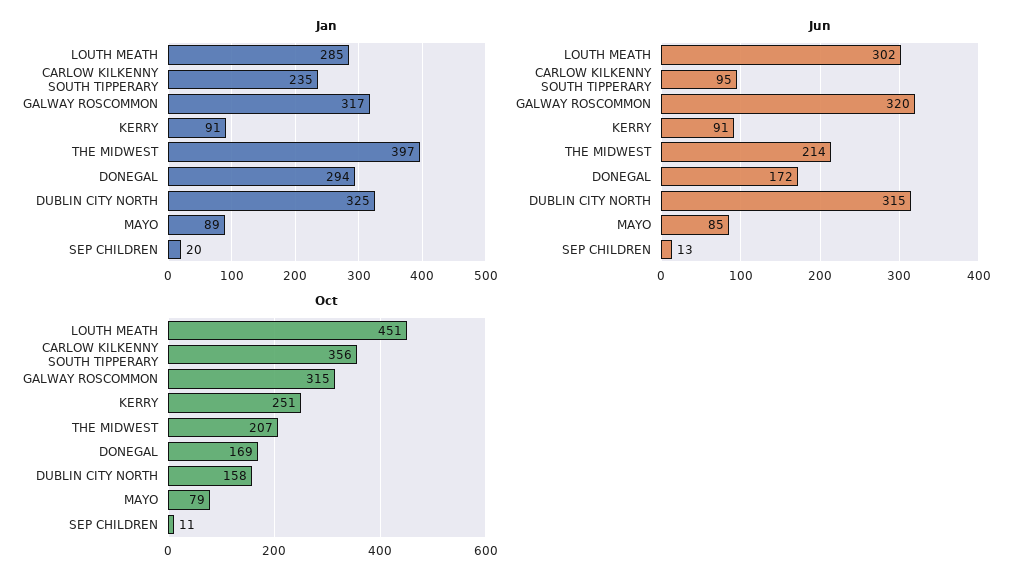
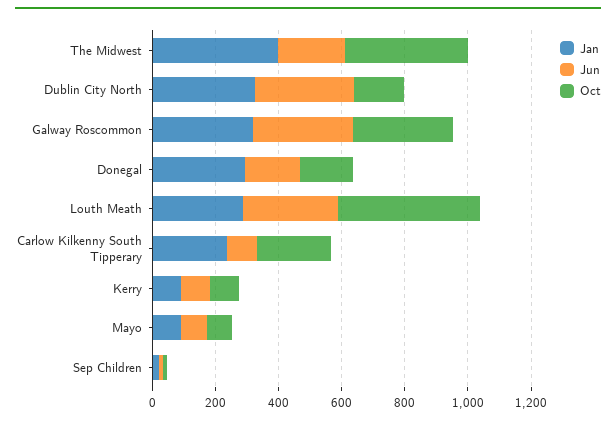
Oct, CARLOW KILKENNY SOUTH TIPPERARY: 356 -> 250
Oct, KERRY: 251 -> 100
Oct, THE MIDWEST: 207 -> 400

